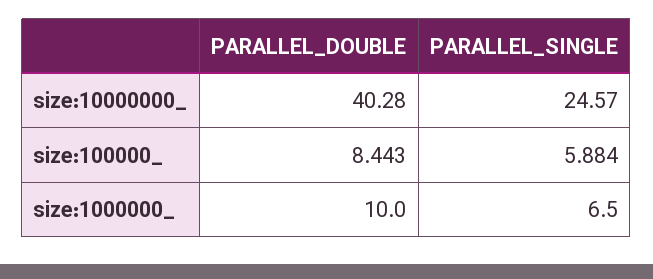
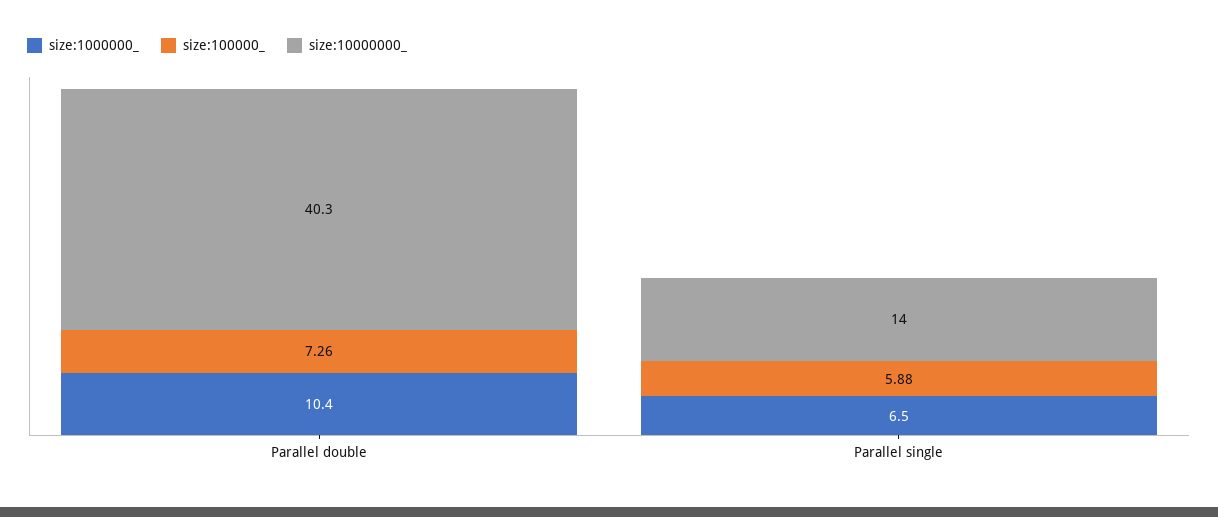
size:10000000_, PARALLEL_SINGLE: 24.57 -> 14
size:100000_, PARALLEL_DOUBLE: 8.443 -> 7.26
size:1000000_, PARALLEL_DOUBLE: 10 -> 10.4

